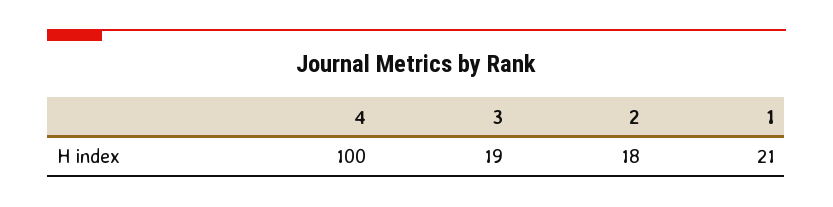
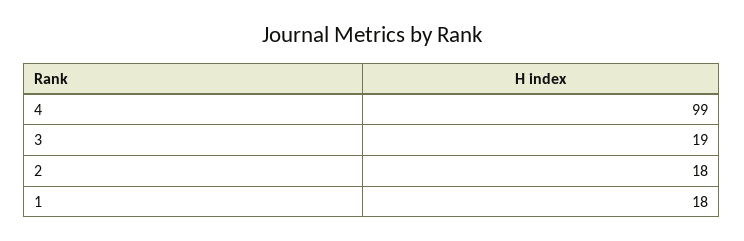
4: 100 -> 99
1: 21 -> 18

